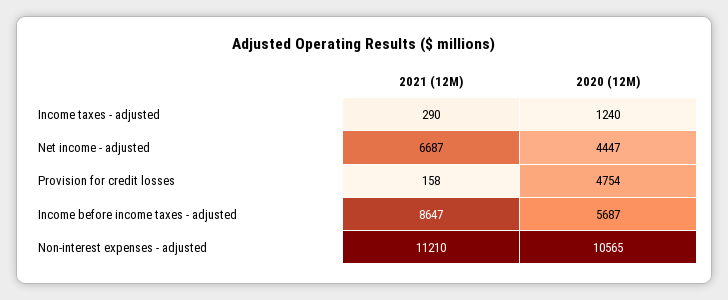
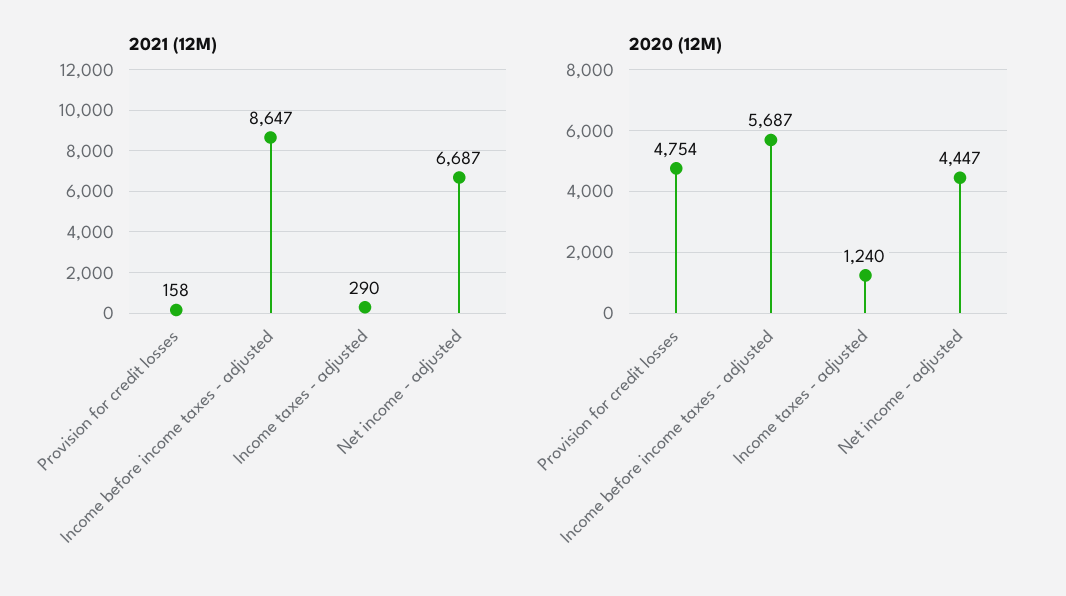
2021 (12M), Non-interest expenses - adjusted: 11210 -> none
2020 (12M), Non-interest expenses - adjusted: 10565 -> none

